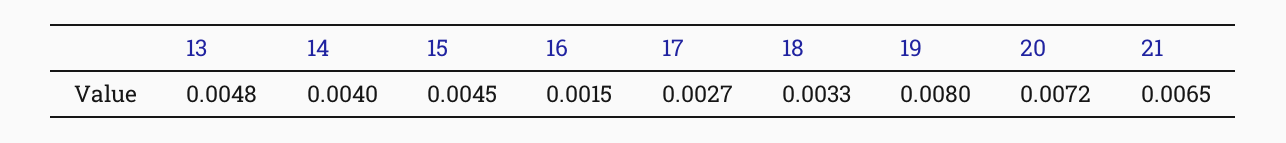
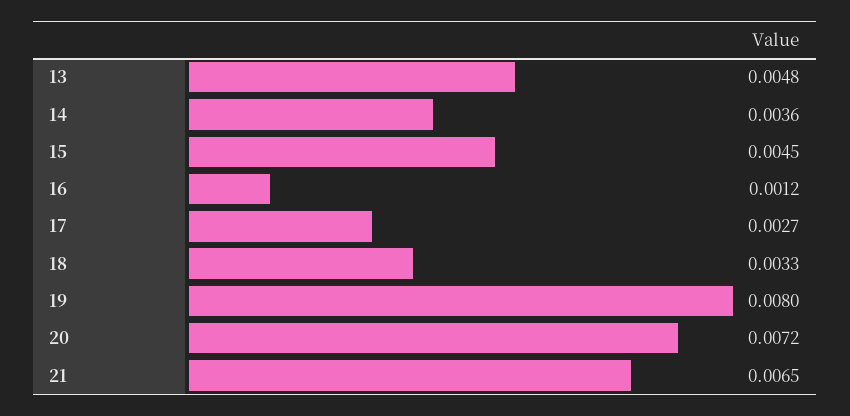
14: 0.004 -> 0.0036
16: 0.0015 -> 0.0012

